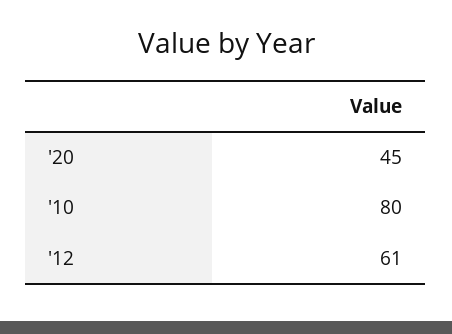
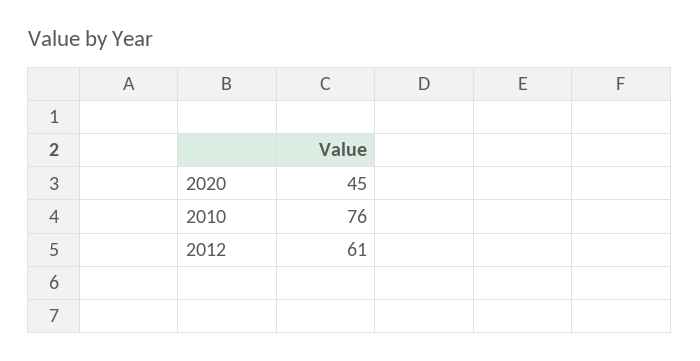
'10: 80 -> 76

